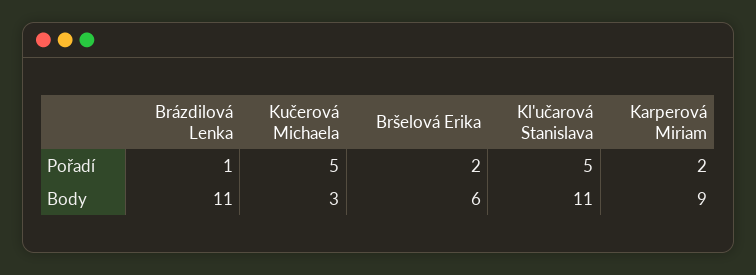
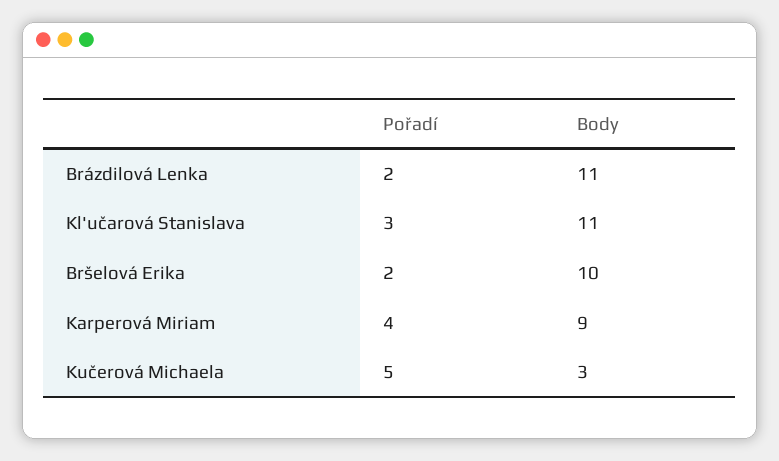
Brázdilová Lenka, Pořadí: 1 -> 2
Kl'učarová Stanislava, Pořadí: 5 -> 3
Karperová Miriam, Pořadí: 2 -> 4
Bršelová Erika, Body: 6 -> 10

